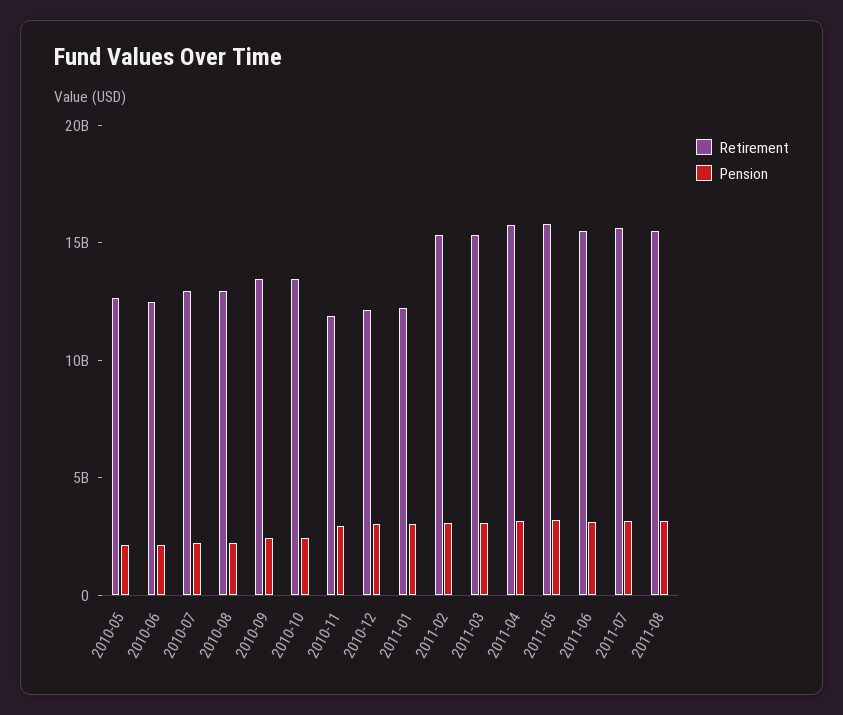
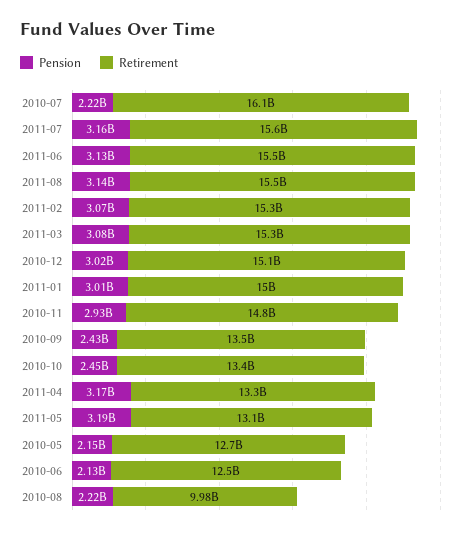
Retirement, 2010-07: 13000000000 -> 16100000000
Retirement, 2010-08: 13000000000 -> 9980000000
Retirement, 2010-11: 12000000000 -> 14800000000
Retirement, 2010-12: 12000000000 -> 15100000000
Retirement, 2011-01: 12000000000 -> 15000000000
Retirement, 2011-04: 16000000000 -> 13300000000
Retirement, 2011-05: 16000000000 -> 13100000000

